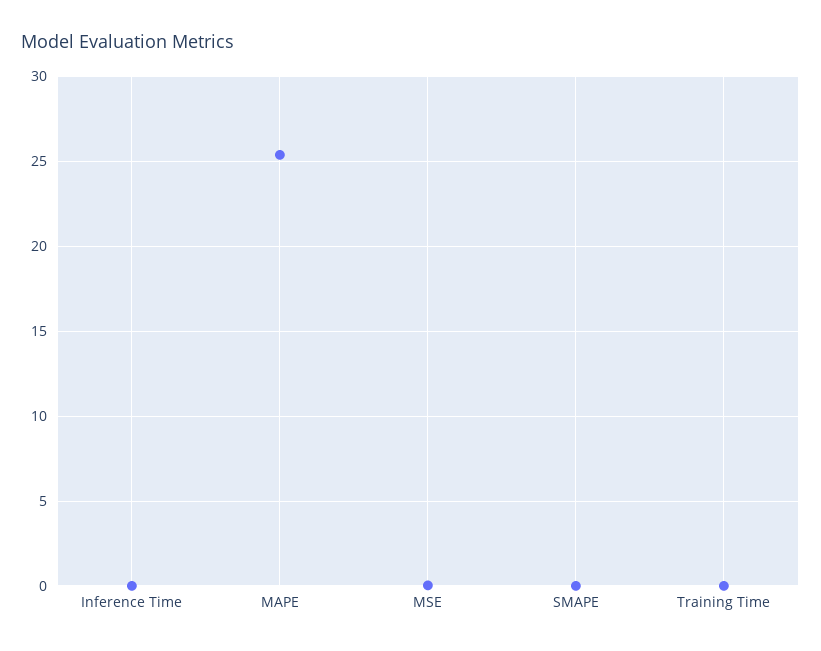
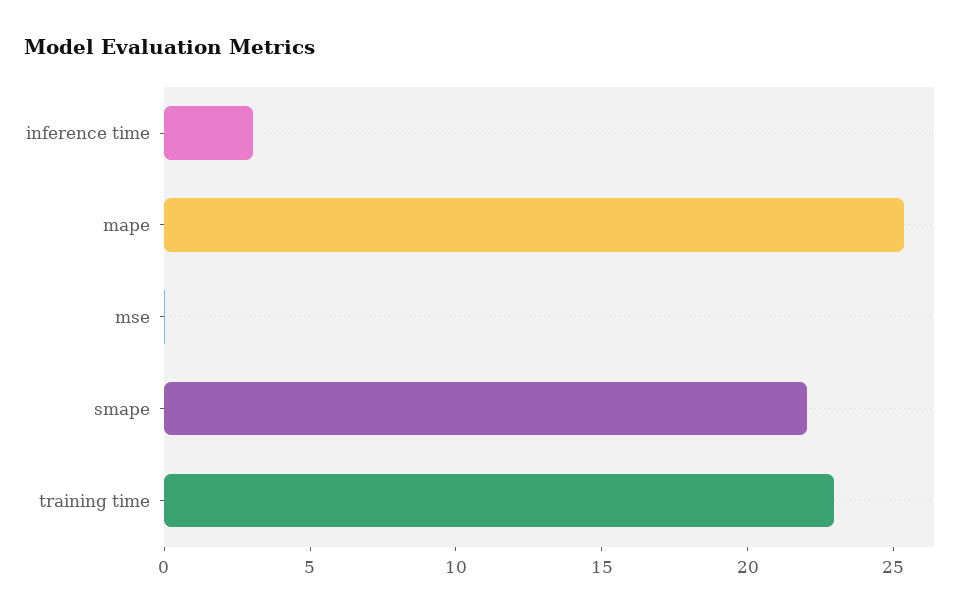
Inference Time: 0 -> 3
SMAPE: 0 -> 22
Training Time: 0 -> 23

